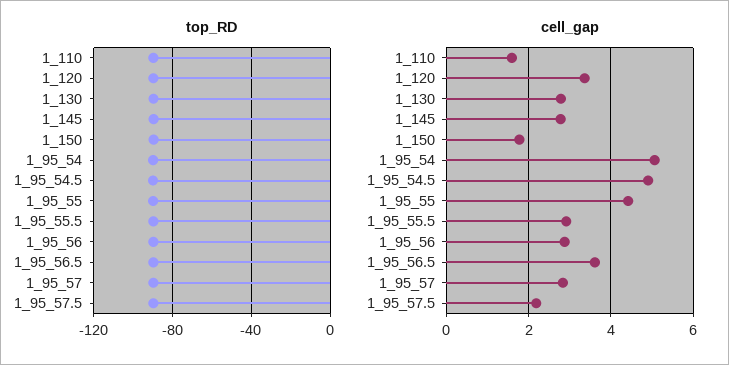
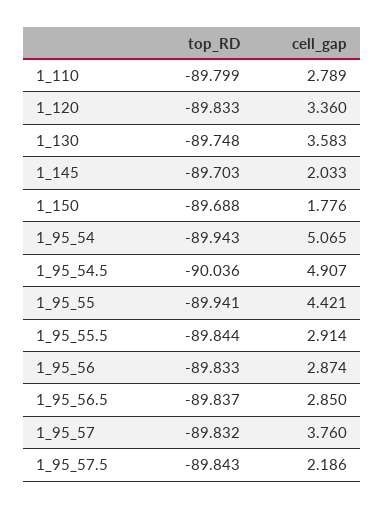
cell_gap, 1_110: 1.6 -> 2.789
cell_gap, 1_130: 2.8 -> 3.583
cell_gap, 1_145: 2.8 -> 2.033
cell_gap, 1_95_56.5: 3.6 -> 2.85
cell_gap, 1_95_57: 2.8 -> 3.76

